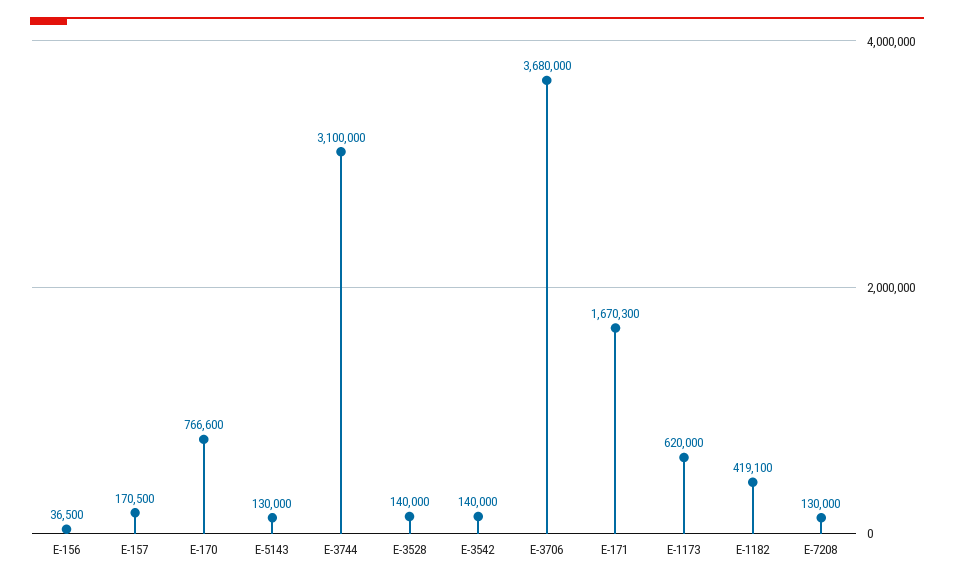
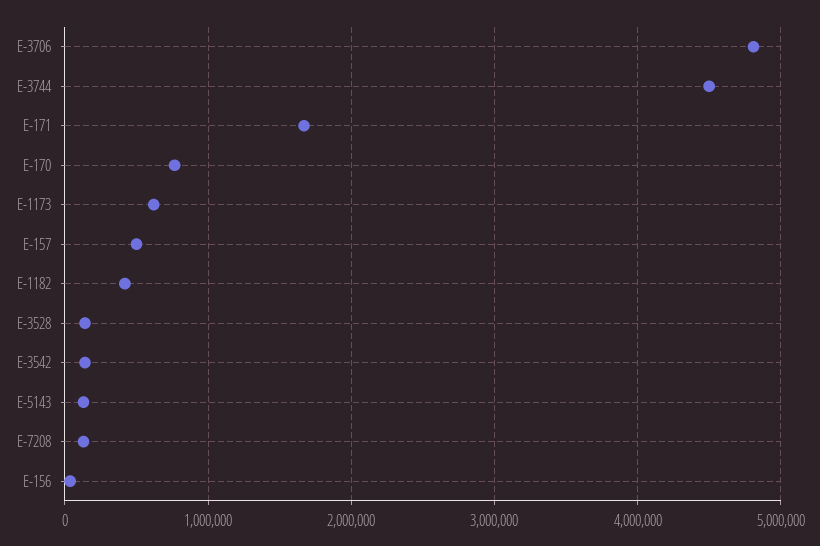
E-157: 170500 -> 500000
E-3744: 3100000 -> 4500000
E-3706: 3680000 -> 4800000

